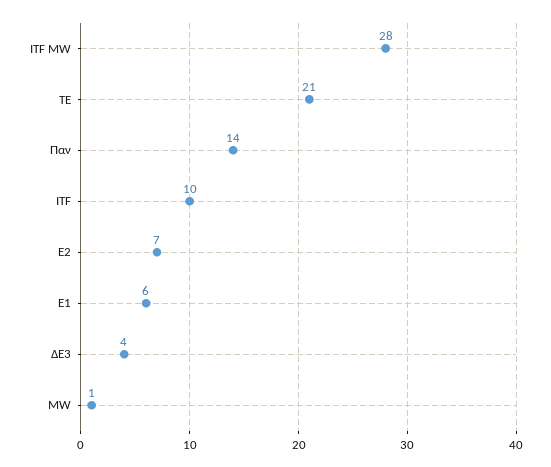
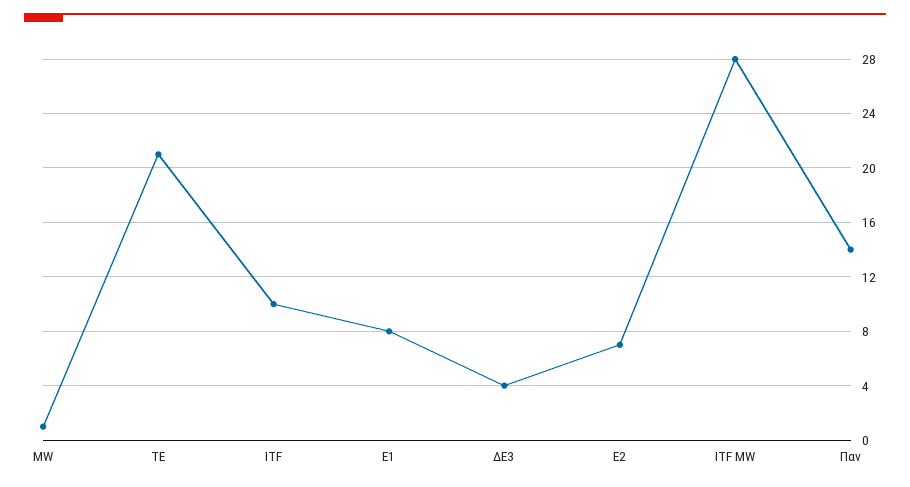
Ε1: 6 -> 8

